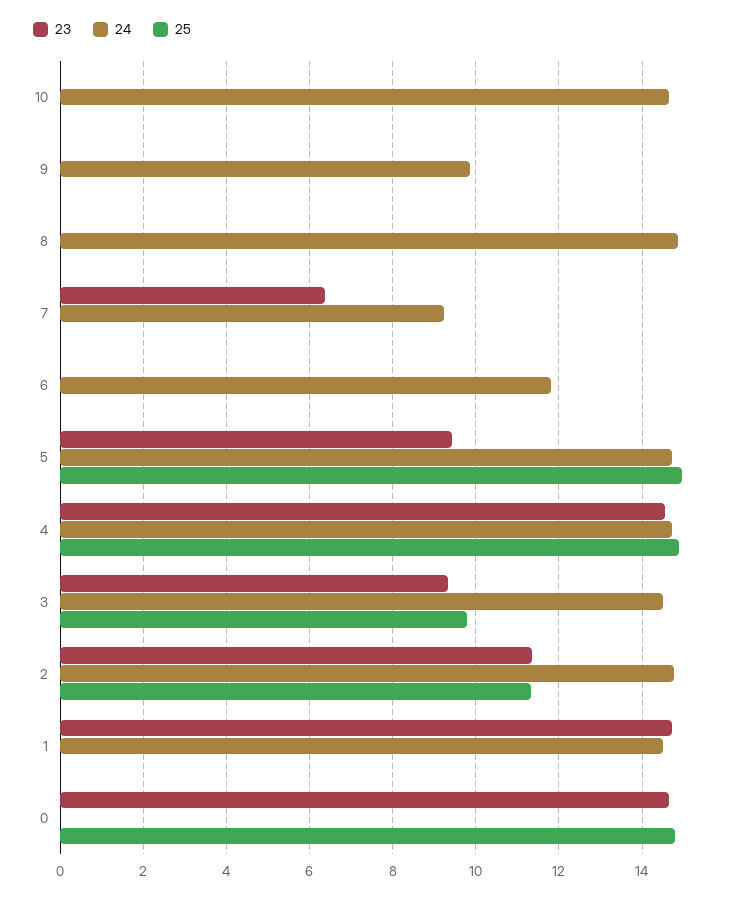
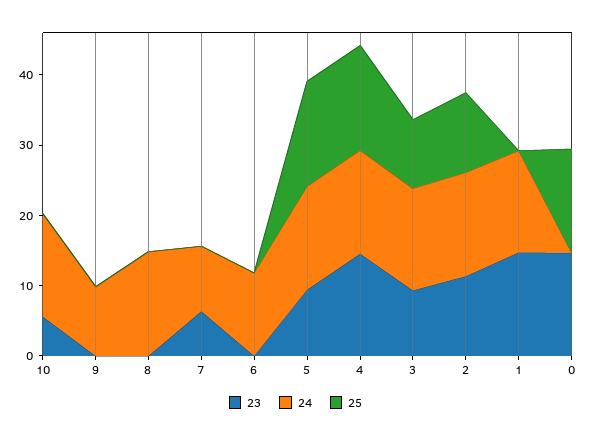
23, 10: 0 -> 6

